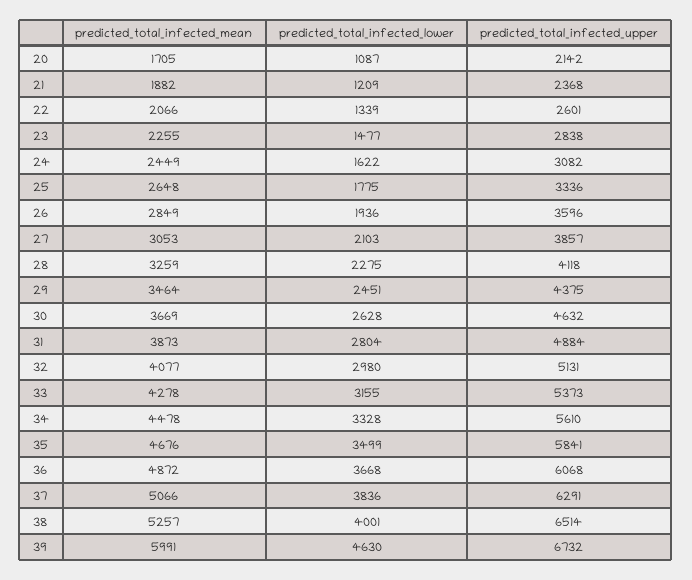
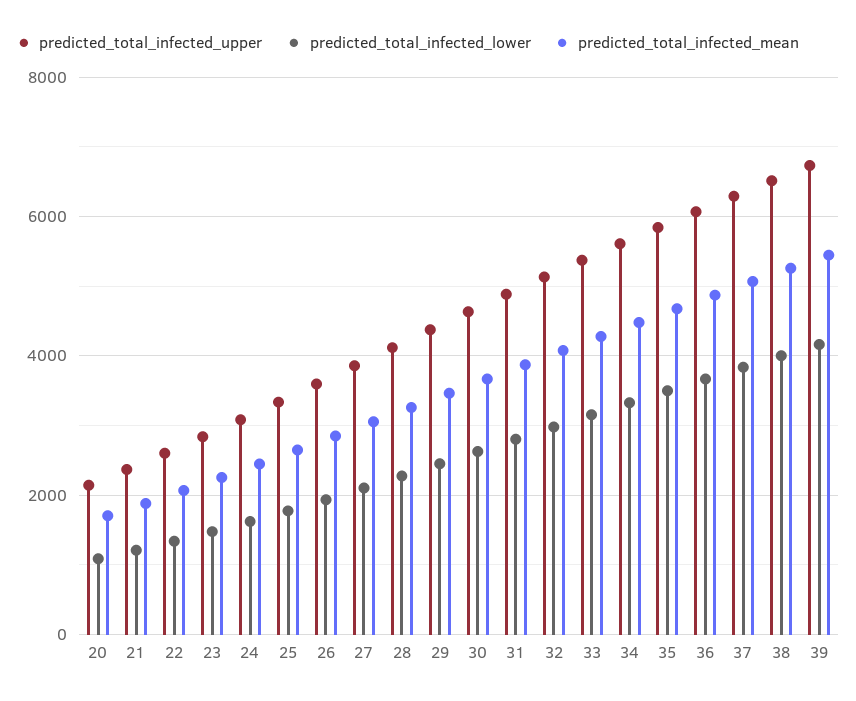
predicted_total_infected_mean, 39: 5991 -> 5400
predicted_total_infected_lower, 39: 4630 -> 4200

